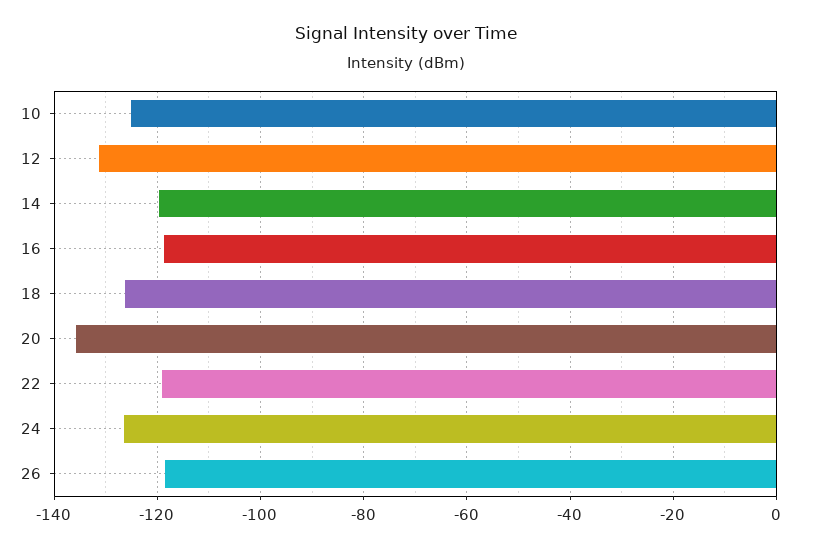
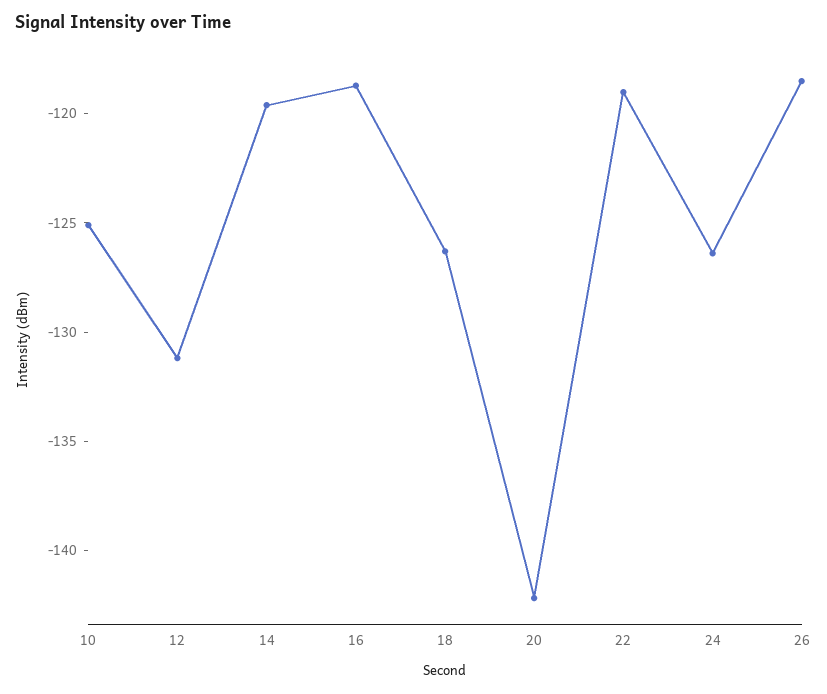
20: -136 -> -142

